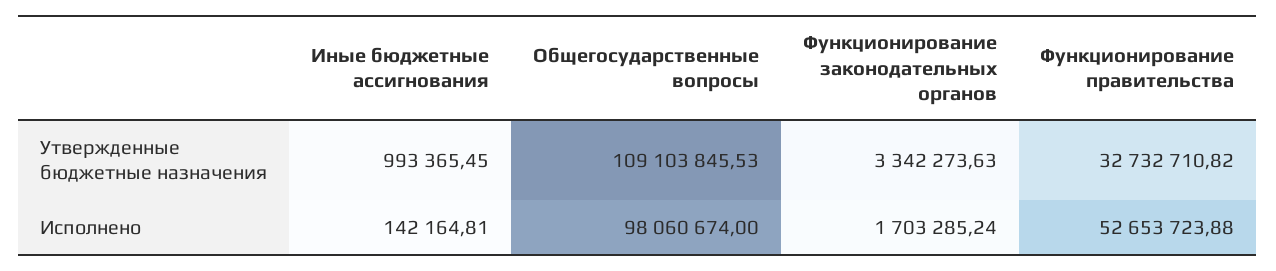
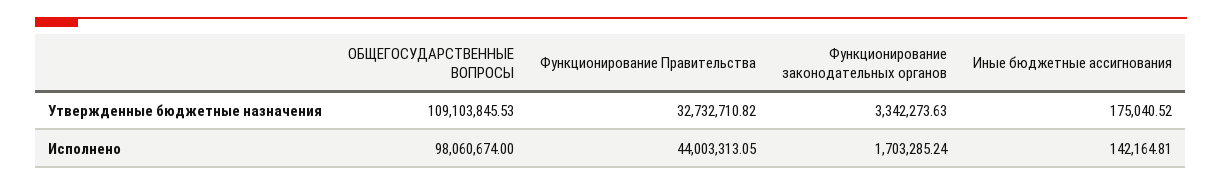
Иные бюджетные ассигнования, Утвержденные бюджетные назначения: 993365.45 -> 175040.52
Функционирование правительства, Исполнено: 52653723.88 -> 44003313.05

